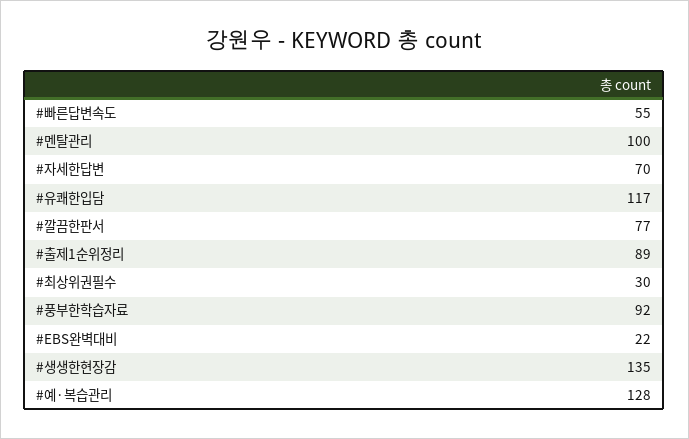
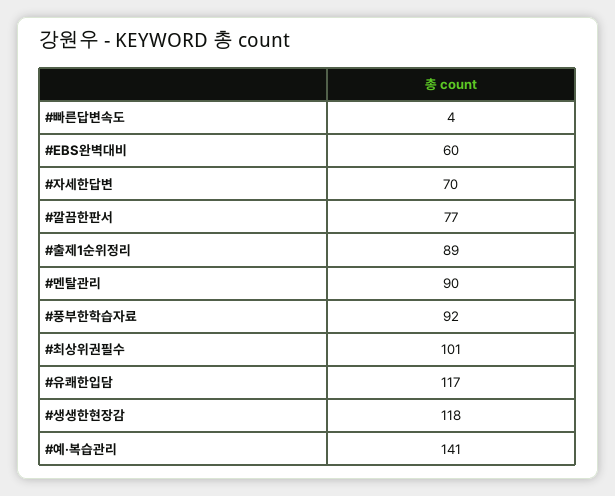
#빠른답변속도: 55 -> 4
#멘탈관리: 100 -> 90
#최상위권필수: 30 -> 101
#EBS완벽대비: 22 -> 60
#생생한현장감: 135 -> 118
#예·복습관리: 128 -> 141

